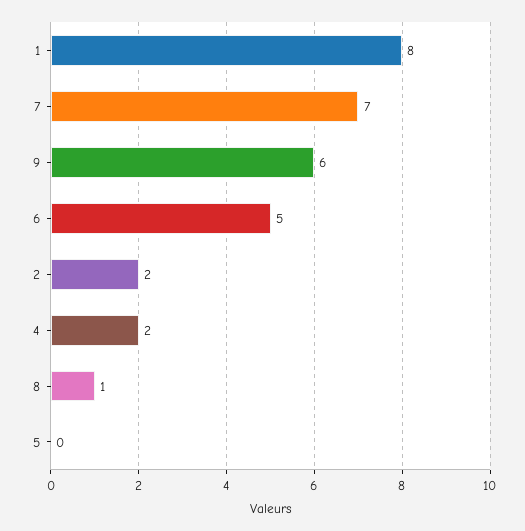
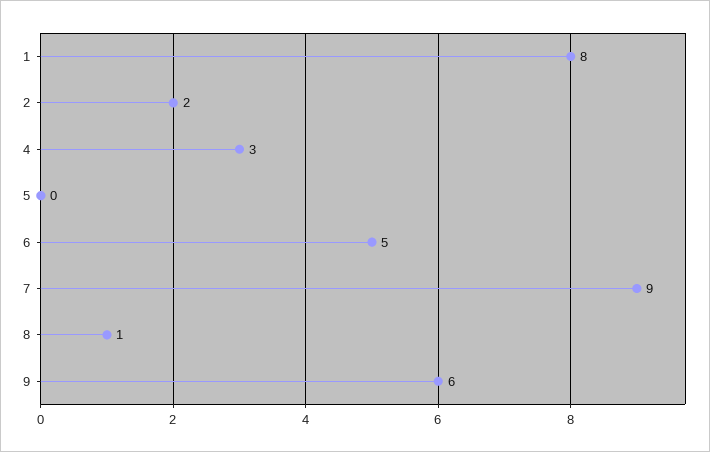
7: 7 -> 9
4: 2 -> 3

